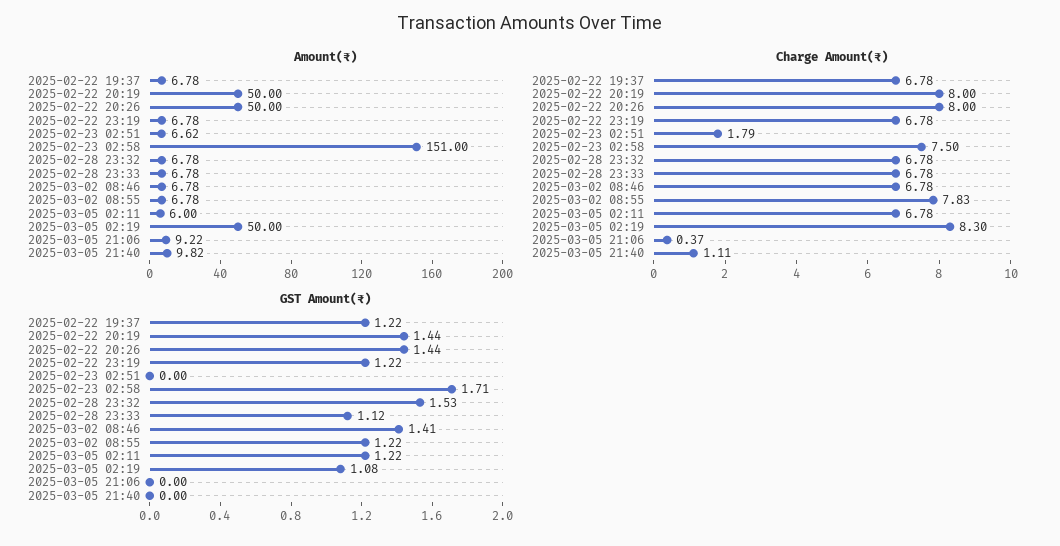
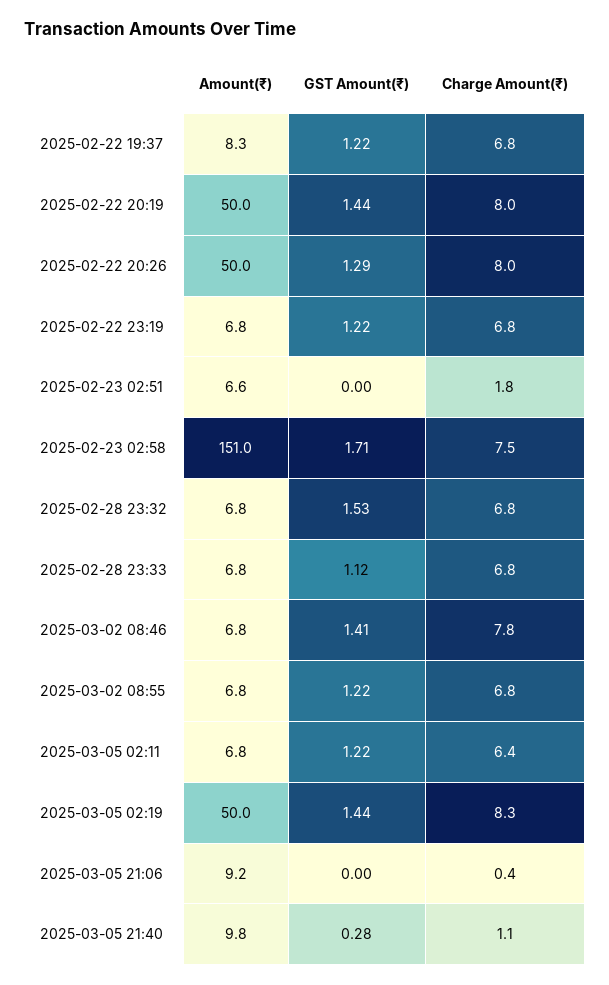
Amount(₹), 2025-02-22 19:37: 6.78 -> 8.3
Amount(₹), 2025-03-05 02:11: 6 -> 6.8
Charge Amount(₹), 2025-03-02 08:46: 6.78 -> 7.8
Charge Amount(₹), 2025-03-02 08:55: 7.83 -> 6.8
Charge Amount(₹), 2025-03-05 02:11: 6.78 -> 6.4
GST Amount(₹), 2025-02-22 20:26: 1.44 -> 1.29
GST Amount(₹), 2025-03-05 02:19: 1.08 -> 1.44
GST Amount(₹), 2025-03-05 21:40: 0 -> 0.28

